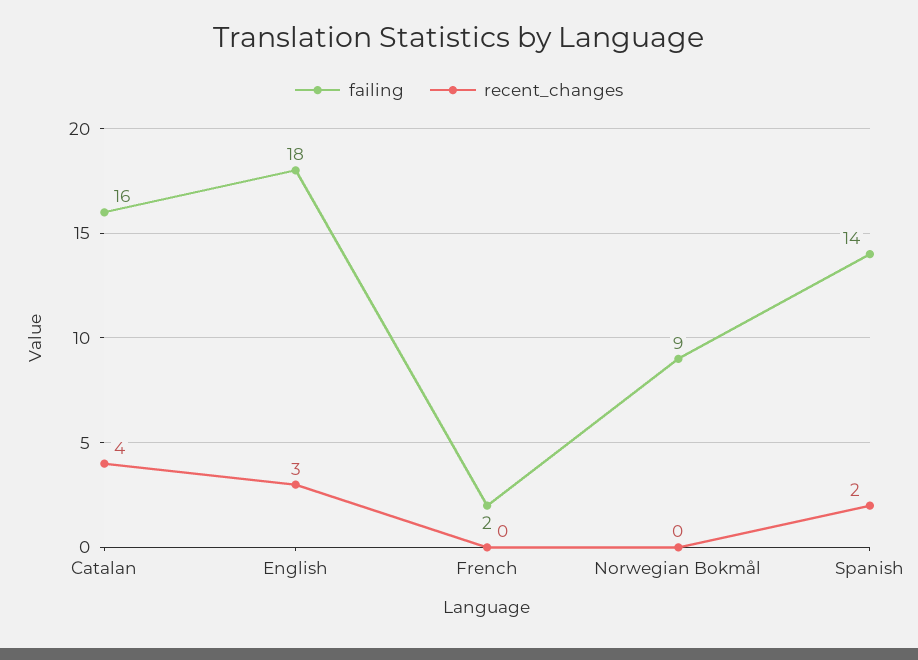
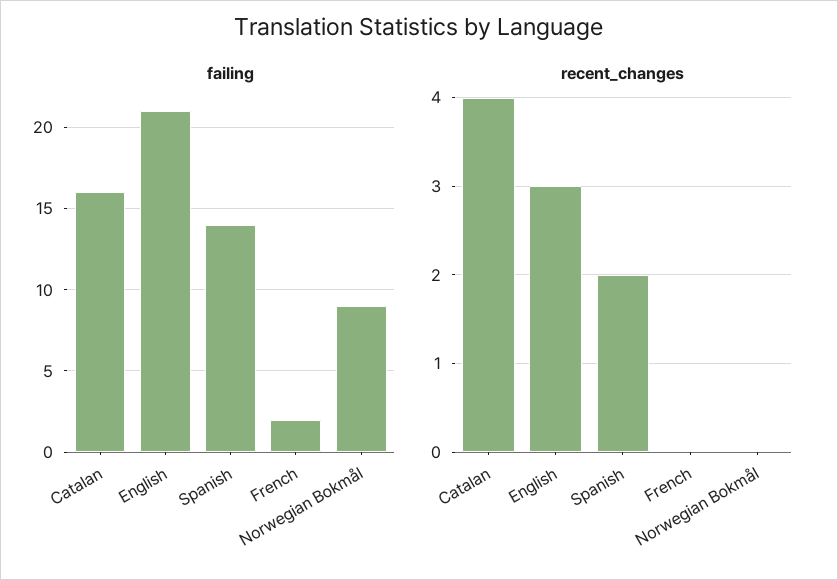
failing, English: 18 -> 21

